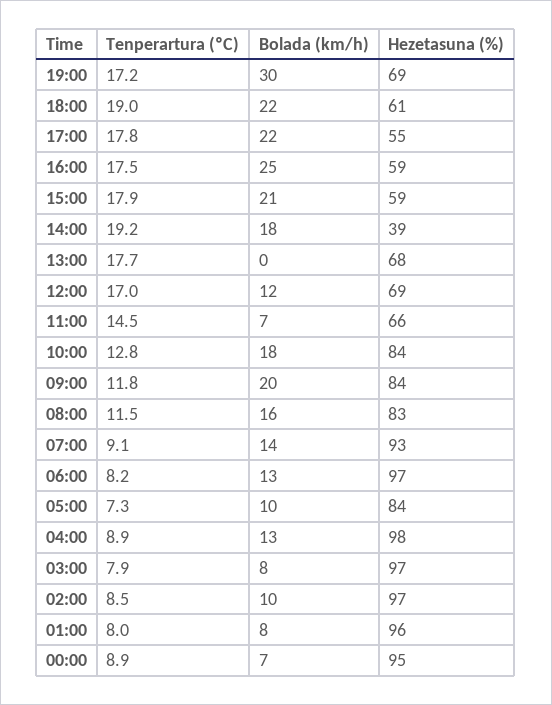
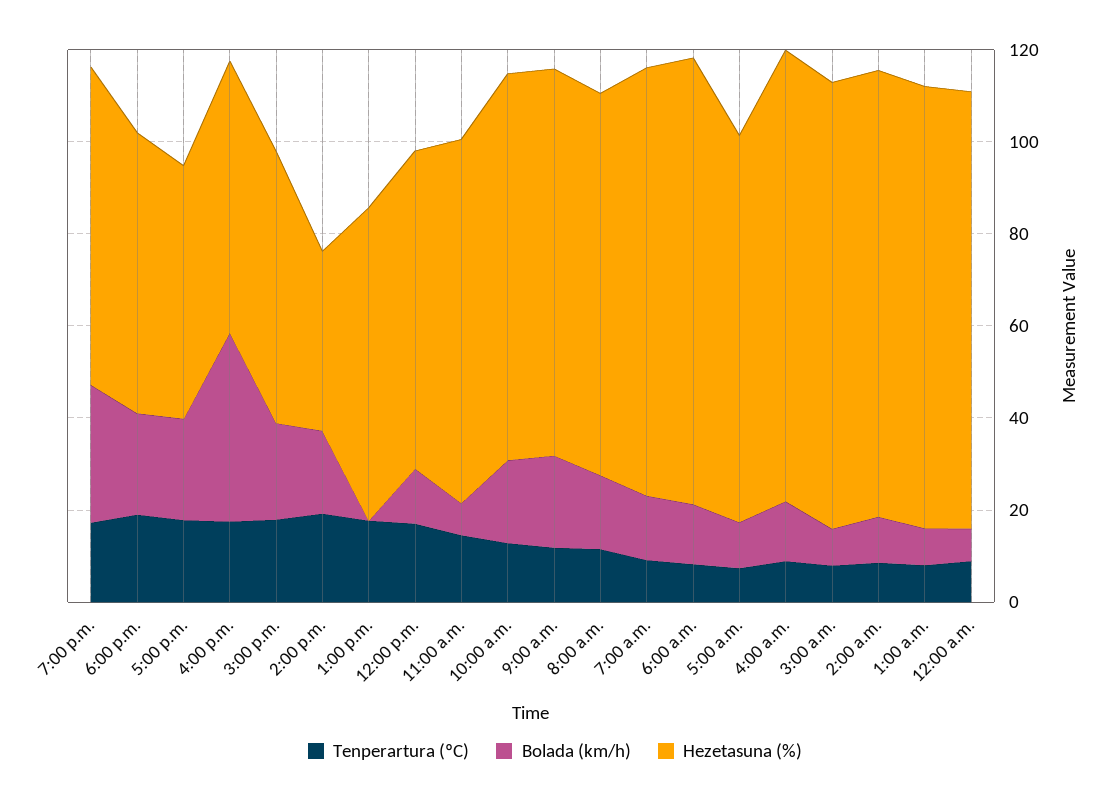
Bolada (km/h), 16:00: 25 -> 40
Hezetasuna (%), 11:00: 66 -> 80

